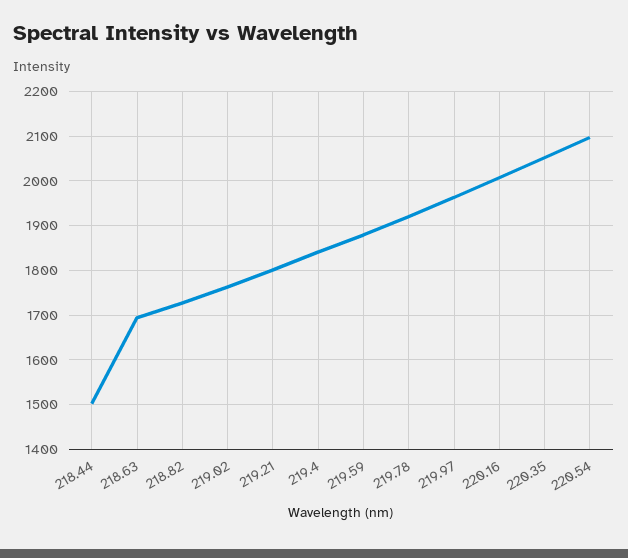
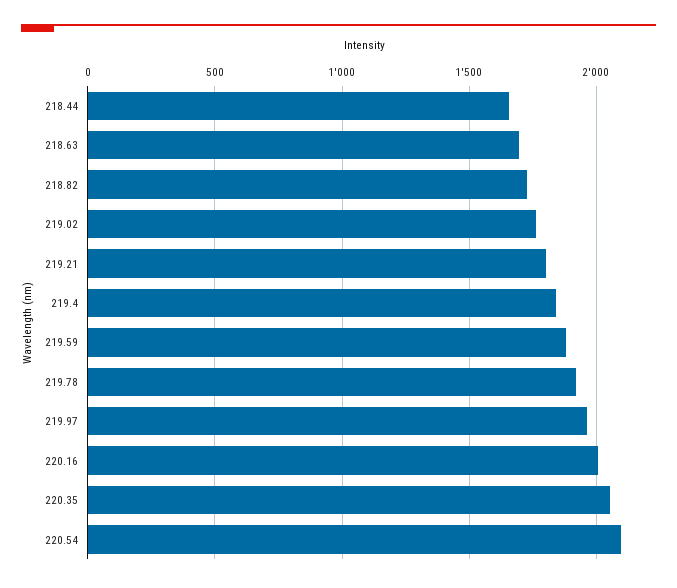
218.44: 1500 -> 1650

